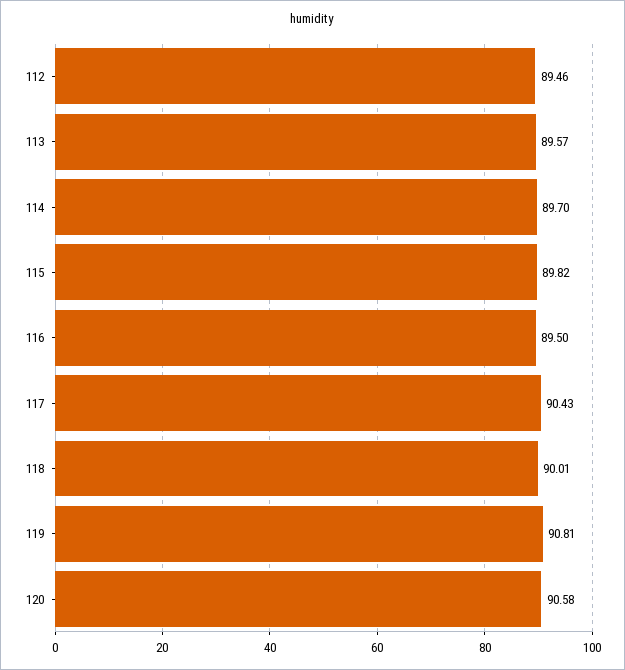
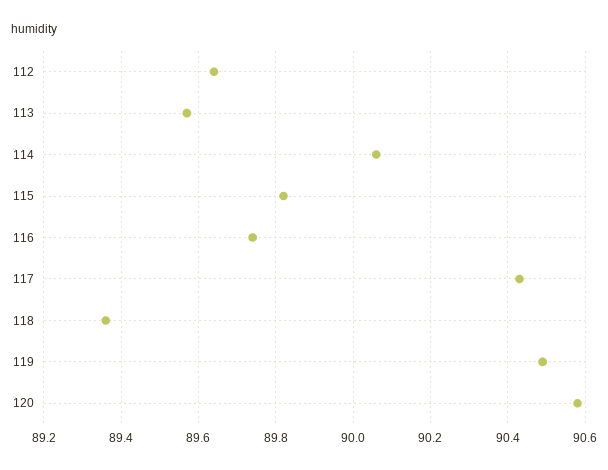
112: 89.46 -> 89.65
114: 89.7 -> 90.05
116: 89.5 -> 89.75
118: 90.01 -> 89.35
119: 90.81 -> 90.5

